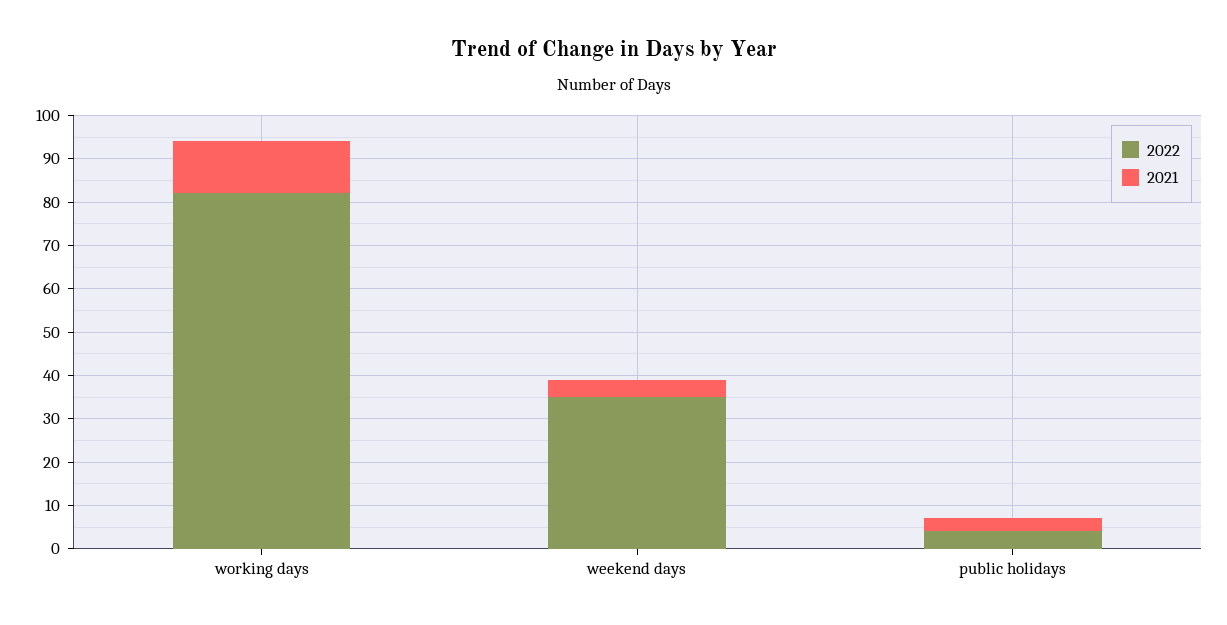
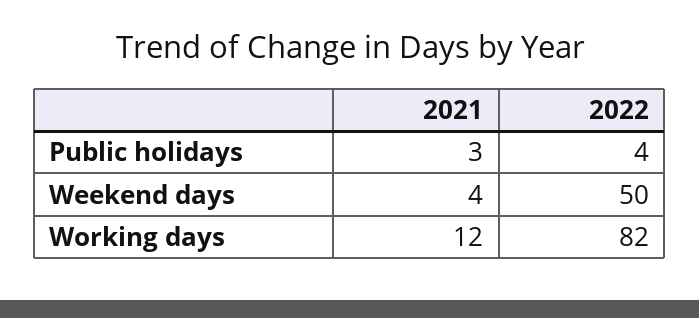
2022, weekend days: 35 -> 50

